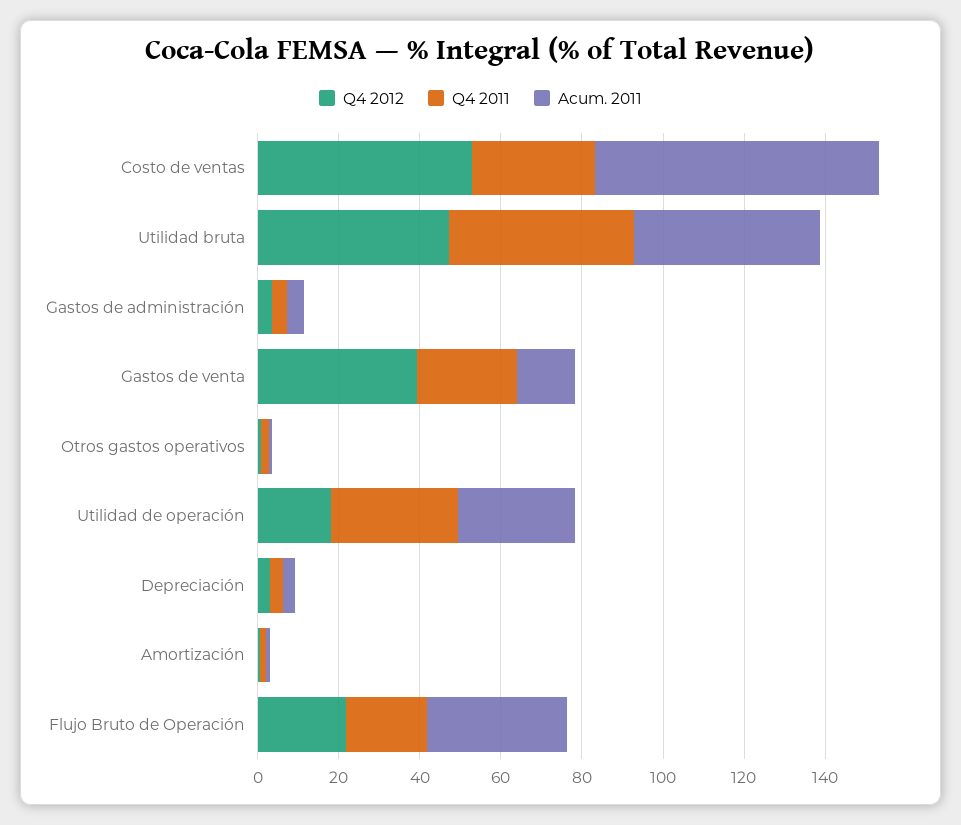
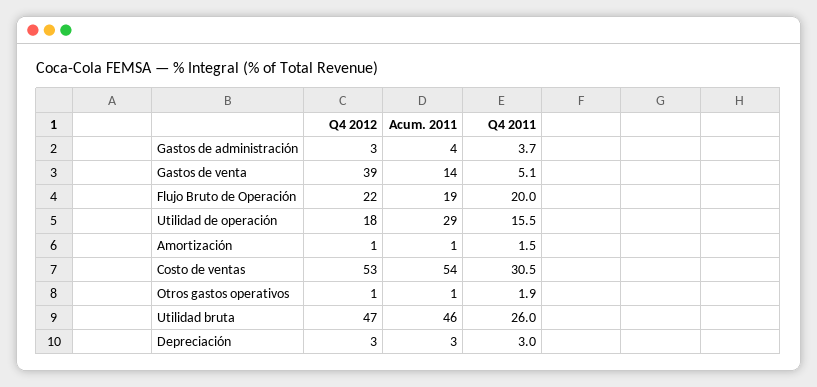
Acum. 2011, Costo de ventas: 70 -> 54
Q4 2011, Utilidad bruta: 45 -> 26
Q4 2011, Gastos de venta: 25 -> 5.1
Q4 2011, Utilidad de operación: 30 -> 15.5
Acum. 2011, Flujo Bruto de Operación: 35 -> 19

